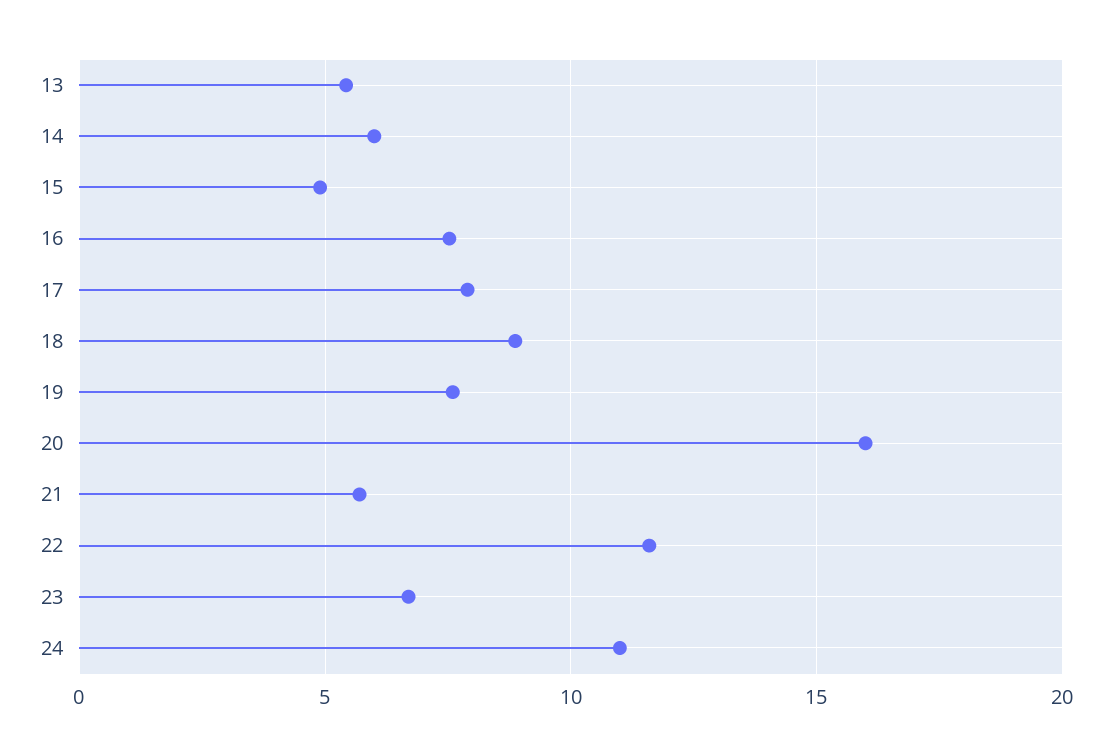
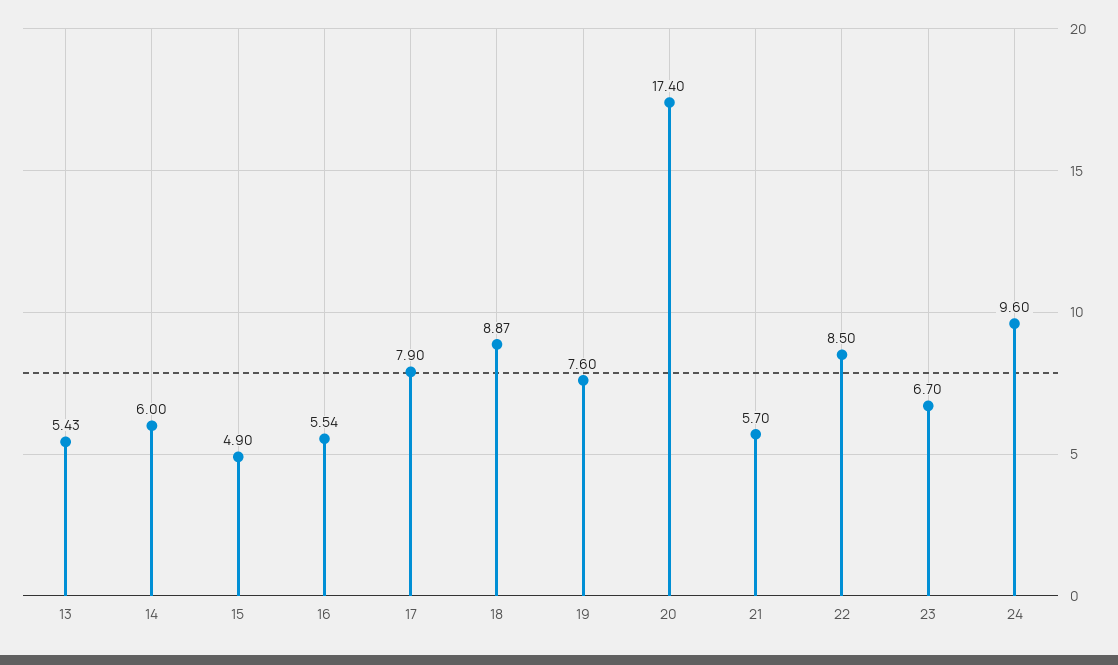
16: 7.5 -> 5.54
20: 16 -> 17.4
22: 11.5 -> 8.5
24: 11 -> 9.6

